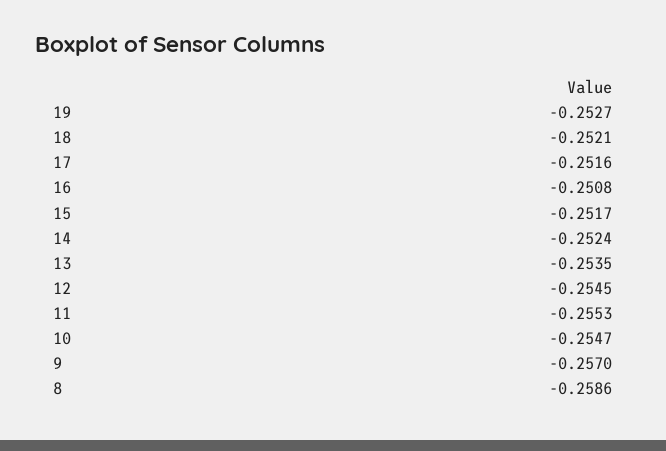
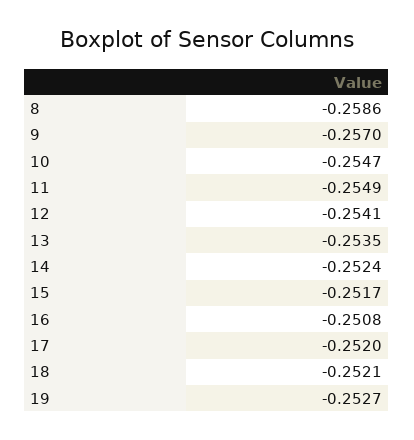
17: -0.2516 -> -0.252
12: -0.2545 -> -0.2541
11: -0.2553 -> -0.2549

